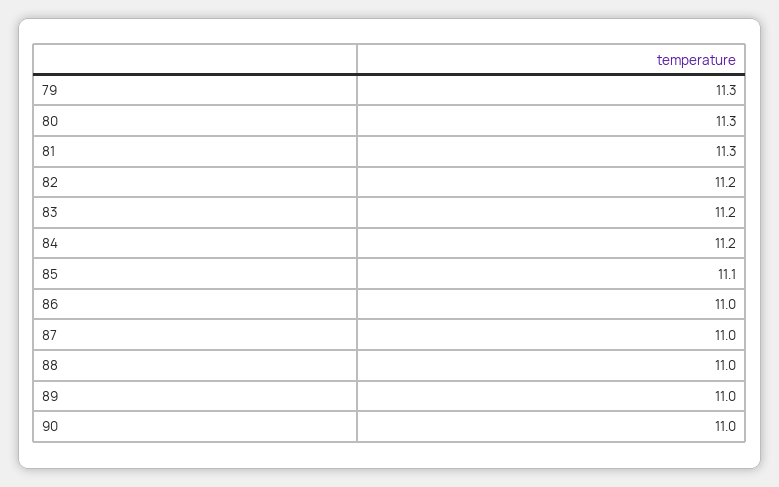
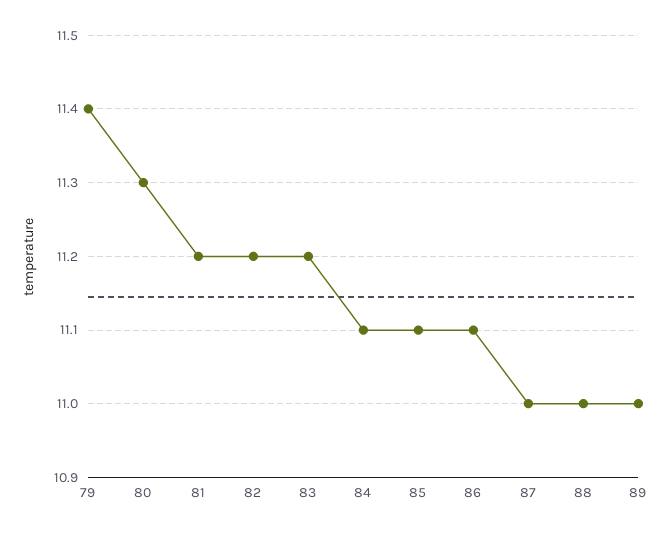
79: 11.3 -> 11.4
81: 11.3 -> 11.2
84: 11.2 -> 11.1
86: 11 -> 11.1
90: 11 -> none

